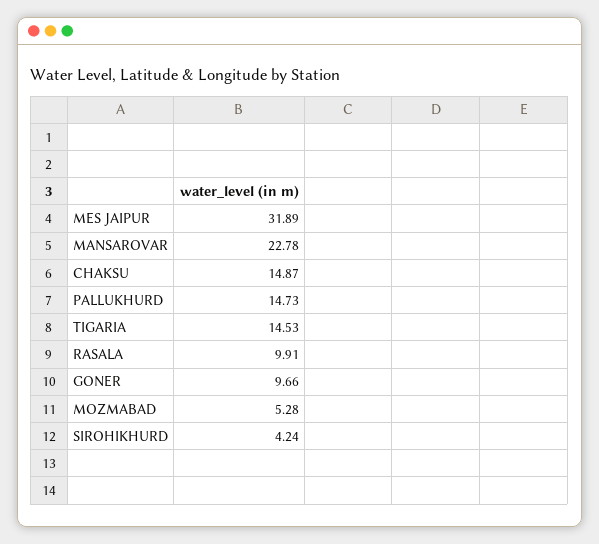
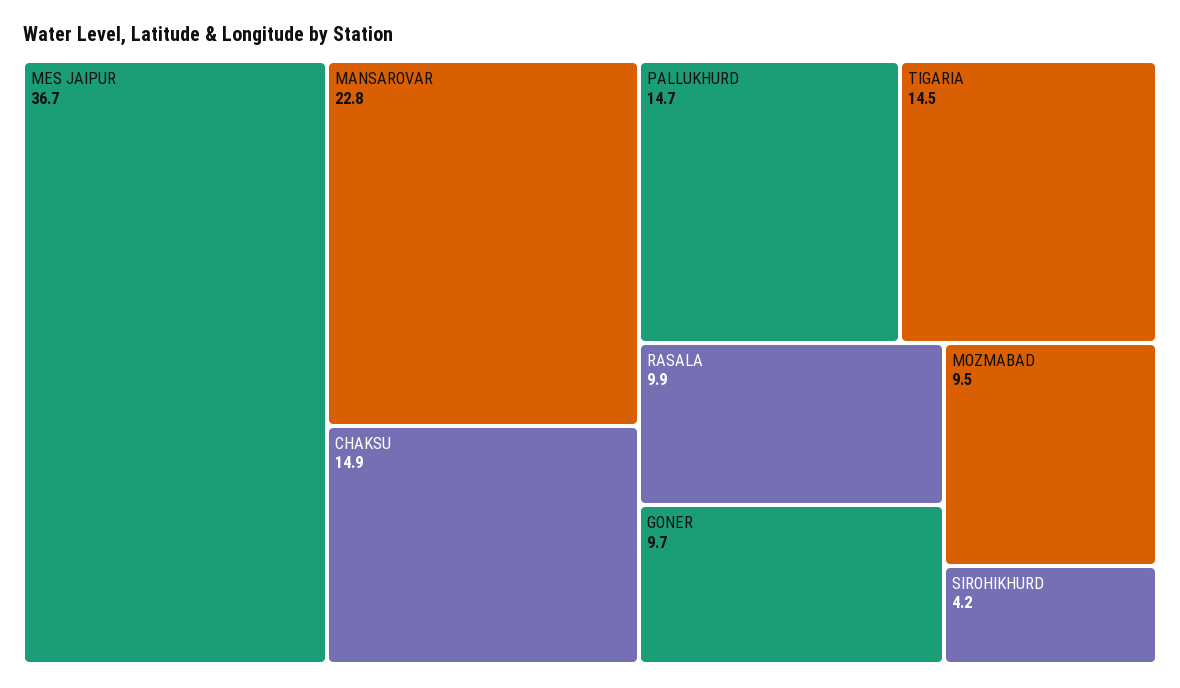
MES JAIPUR: 31.89 -> 36.7
MOZMABAD: 5.28 -> 9.5

